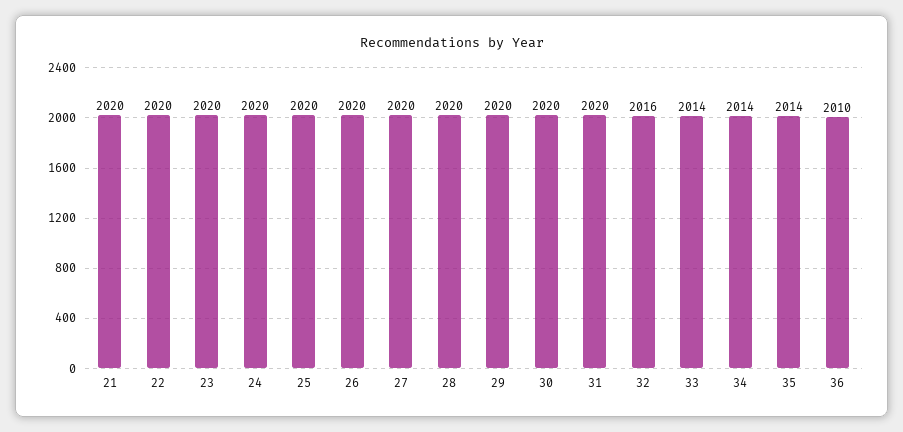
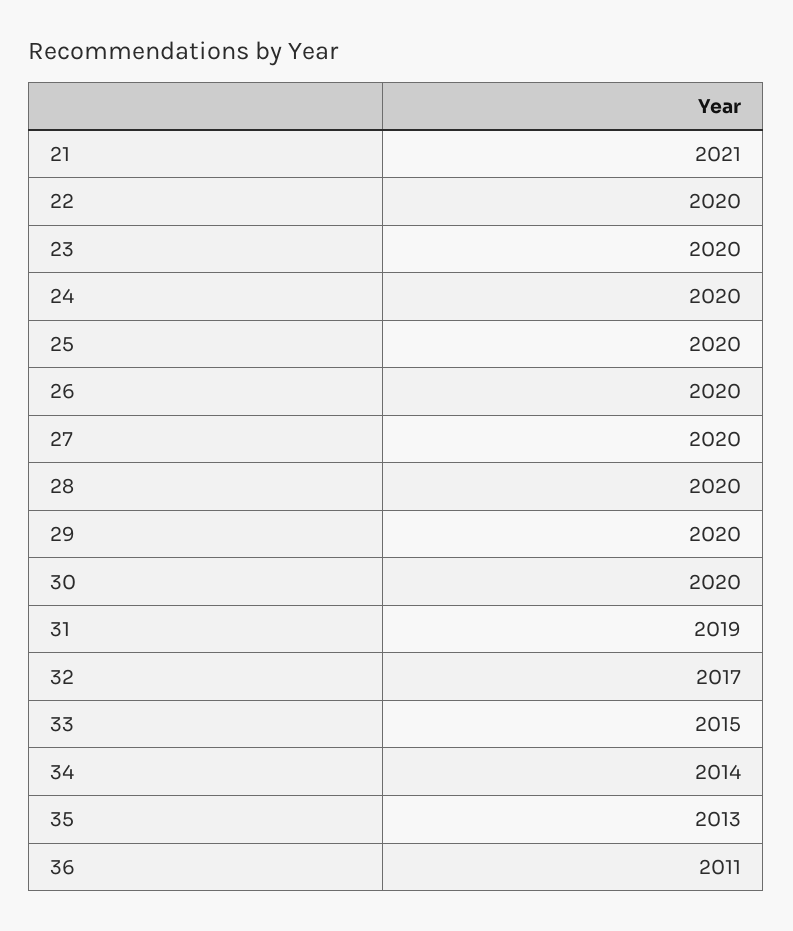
21: 2020 -> 2021
31: 2020 -> 2019
32: 2016 -> 2017
33: 2014 -> 2015
35: 2014 -> 2013
36: 2010 -> 2011

